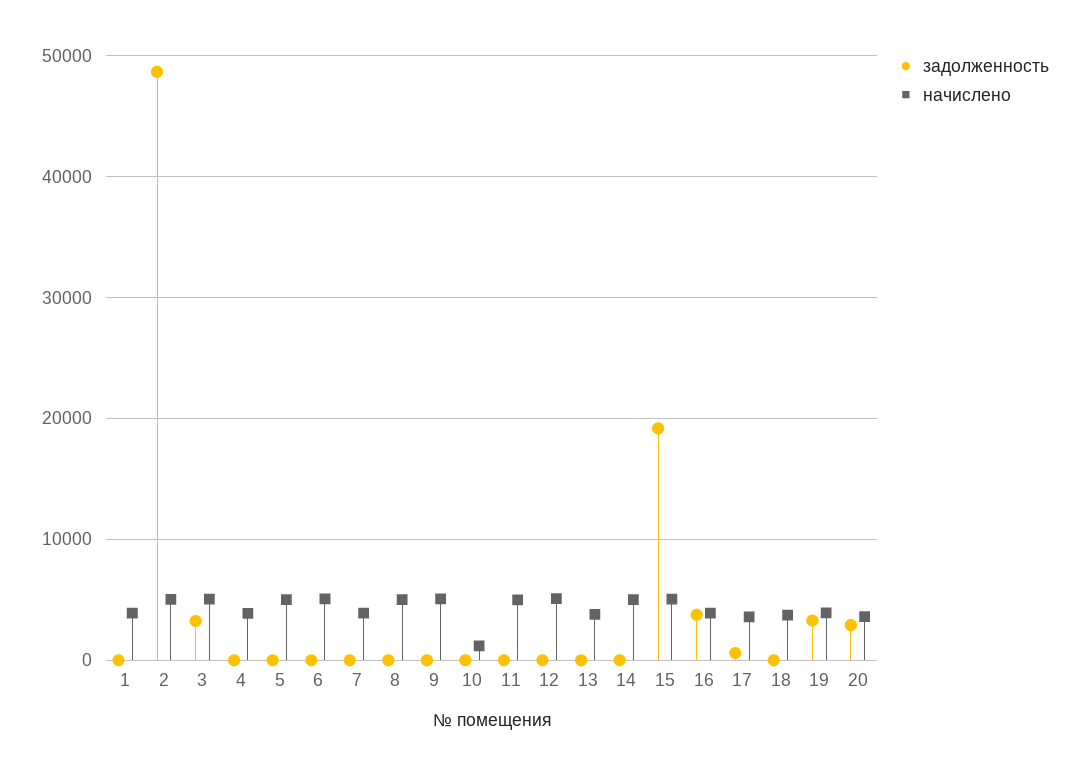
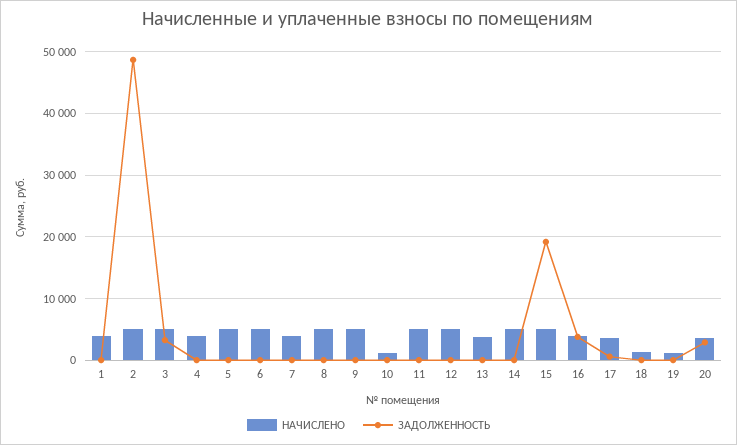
начислено, 18: 4000 -> 1000
задолженность, 19: 3000 -> 0
начислено, 19: 4000 -> 1000

